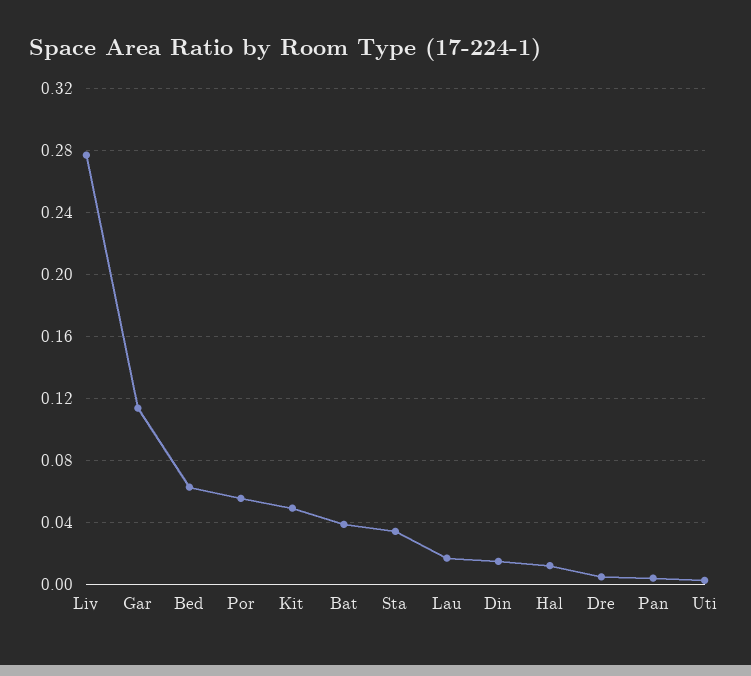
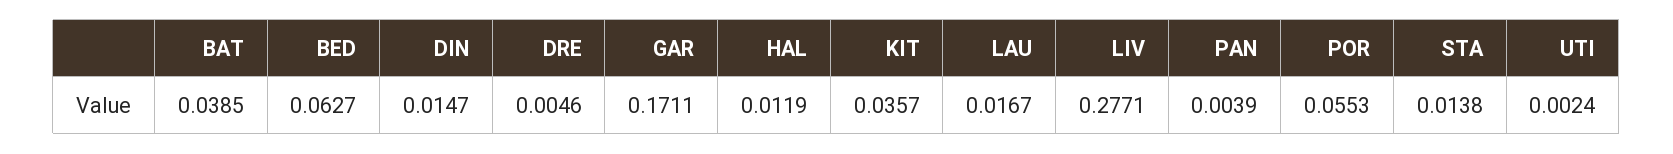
Gar: 0.115 -> 0.1711
Kit: 0.05 -> 0.0357
Sta: 0.035 -> 0.0138

